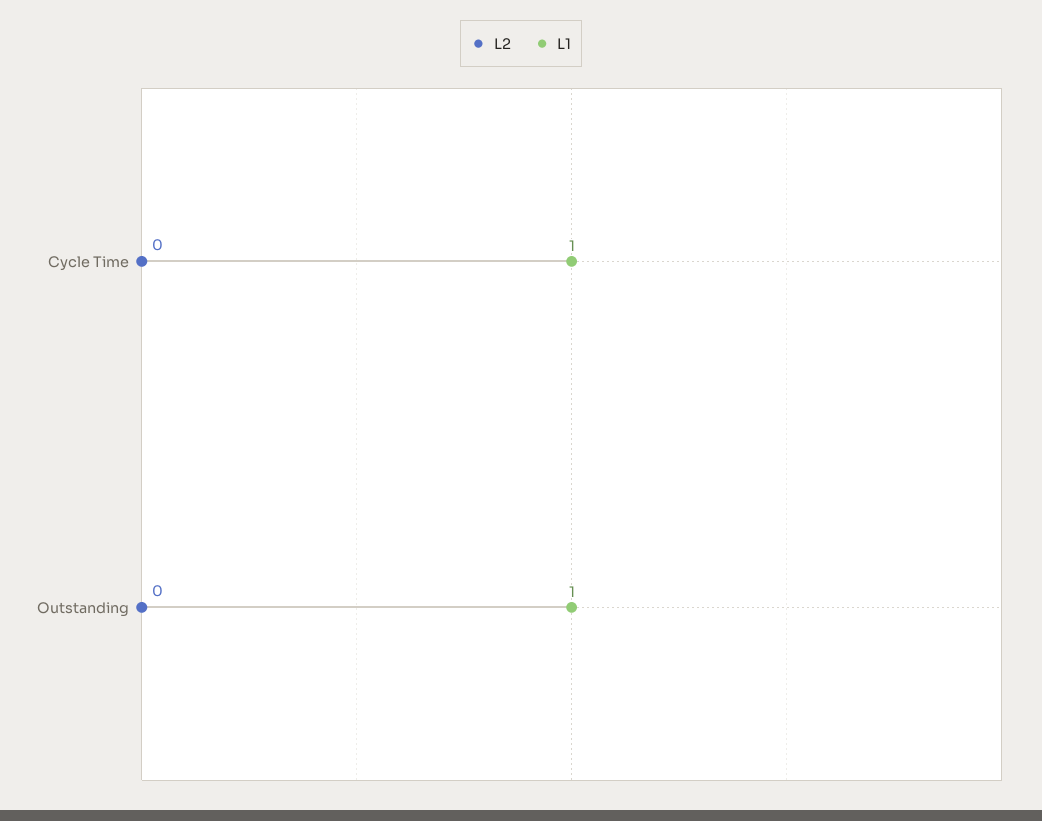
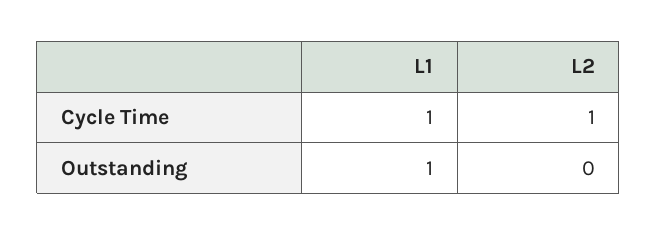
L2, Cycle Time: 0 -> 1

